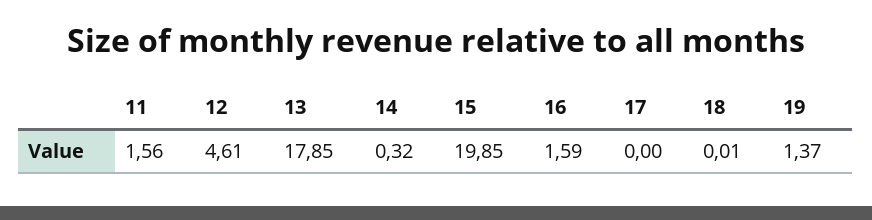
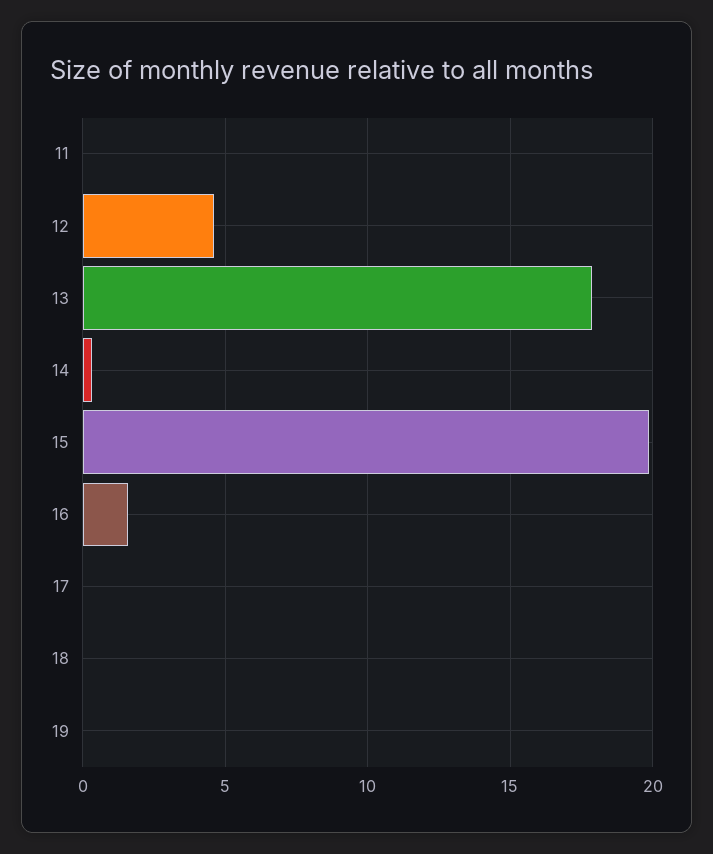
11: 1.56 -> 0
19: 1.37 -> 0

